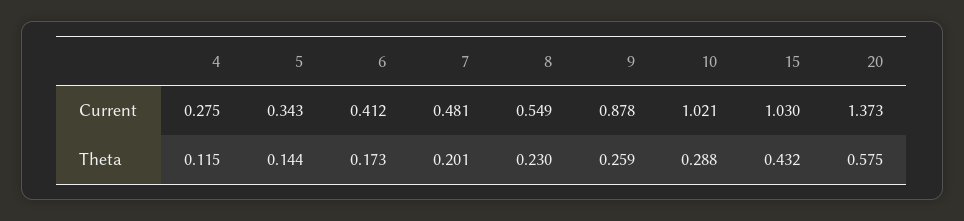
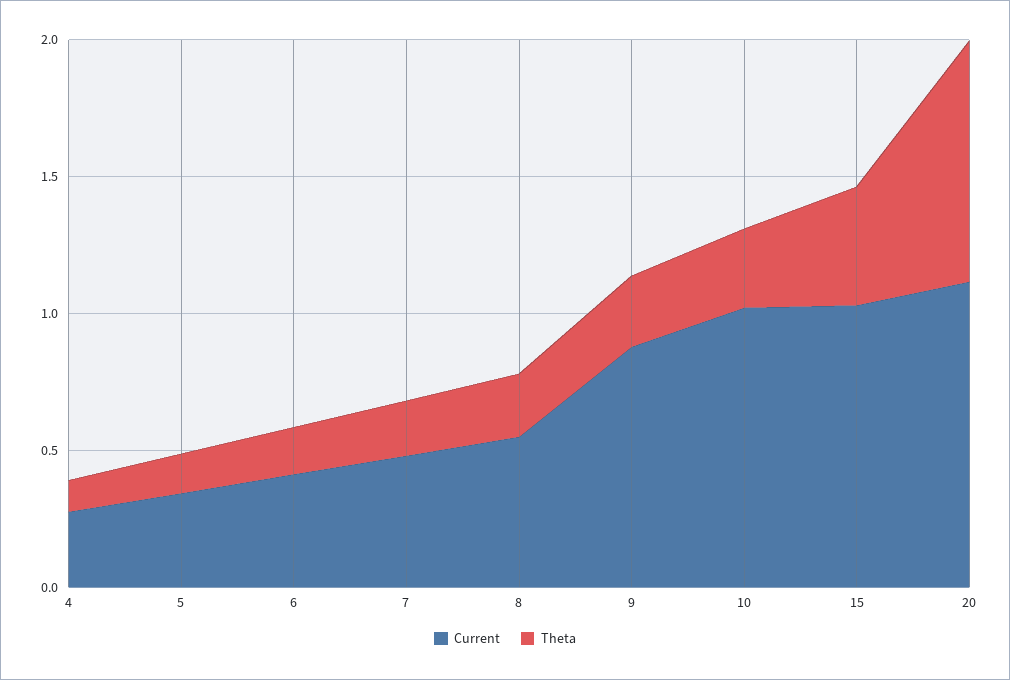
Current, 20: 1.373 -> 1.1
Theta, 20: 0.575 -> 0.9

